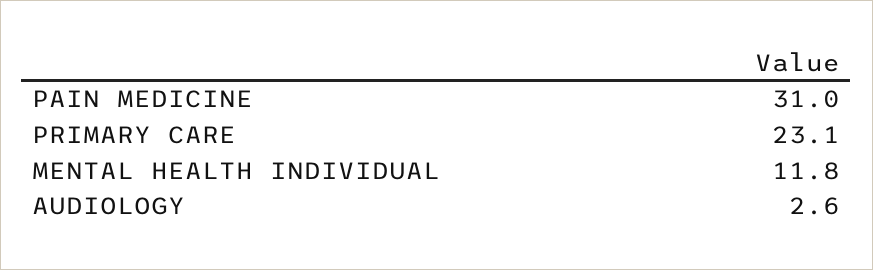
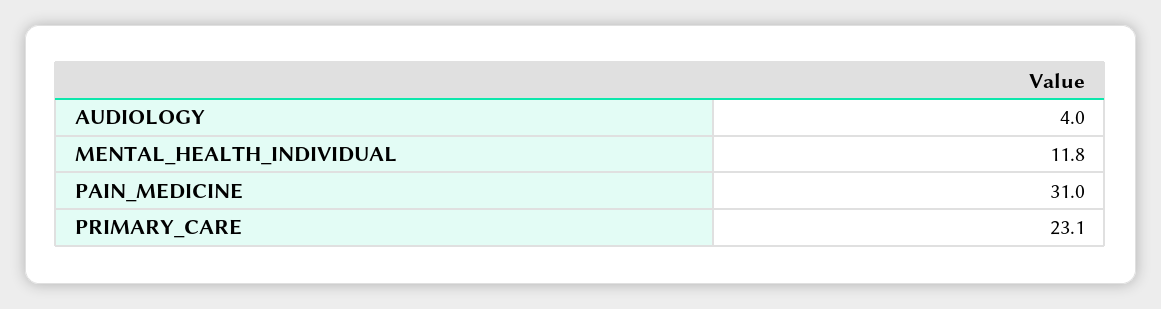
AUDIOLOGY: 2.6 -> 4

